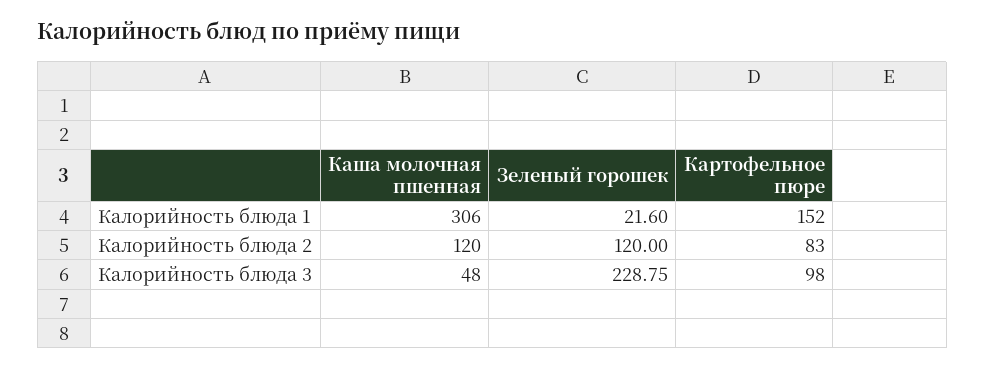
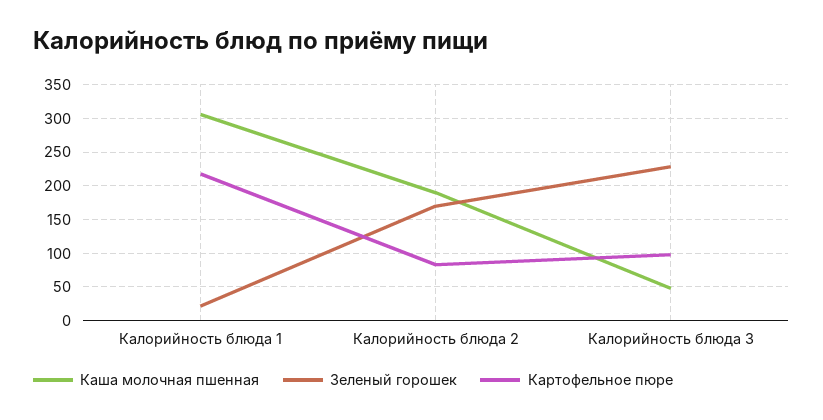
Картофельное пюре, Калорийность блюда 1: 152 -> 220
Каша молочная пшенная, Калорийность блюда 2: 120 -> 190
Зеленый горошек, Калорийность блюда 2: 120 -> 170

